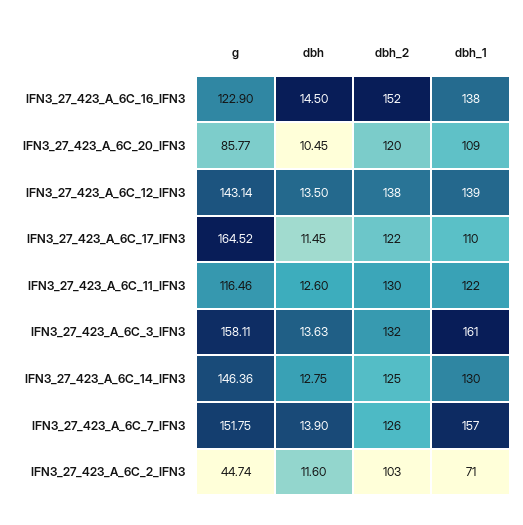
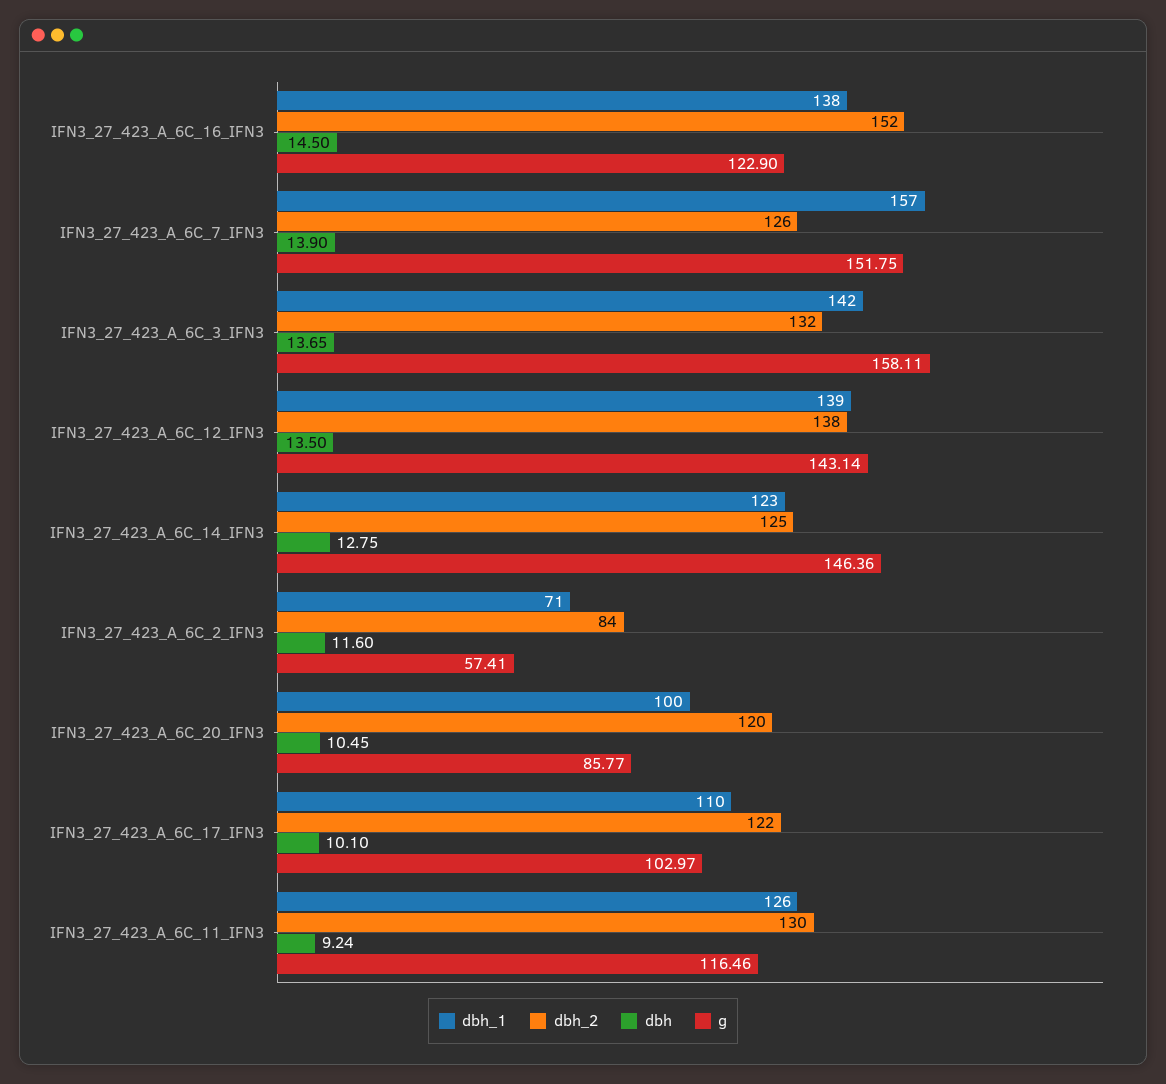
dbh_1, IFN3_27_423_A_6C_20_IFN3: 109 -> 100
g, IFN3_27_423_A_6C_17_IFN3: 164.52 -> 102.97
dbh, IFN3_27_423_A_6C_17_IFN3: 11.45 -> 10.1
dbh, IFN3_27_423_A_6C_11_IFN3: 12.6 -> 9.24
dbh_1, IFN3_27_423_A_6C_11_IFN3: 122 -> 126
dbh, IFN3_27_423_A_6C_3_IFN3: 13.63 -> 13.65
dbh_1, IFN3_27_423_A_6C_3_IFN3: 161 -> 142
dbh_1, IFN3_27_423_A_6C_14_IFN3: 130 -> 123
g, IFN3_27_423_A_6C_2_IFN3: 44.74 -> 57.41
dbh_2, IFN3_27_423_A_6C_2_IFN3: 103 -> 84

